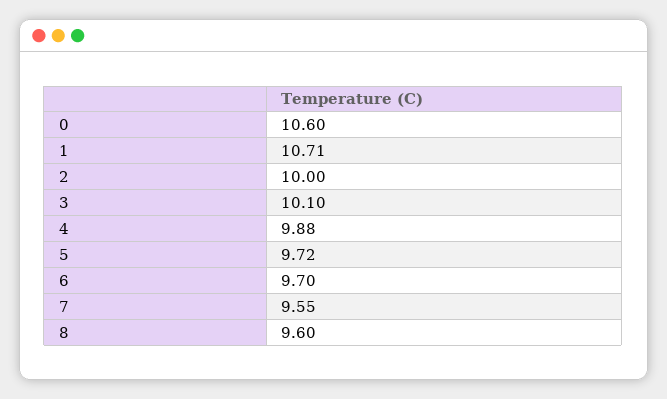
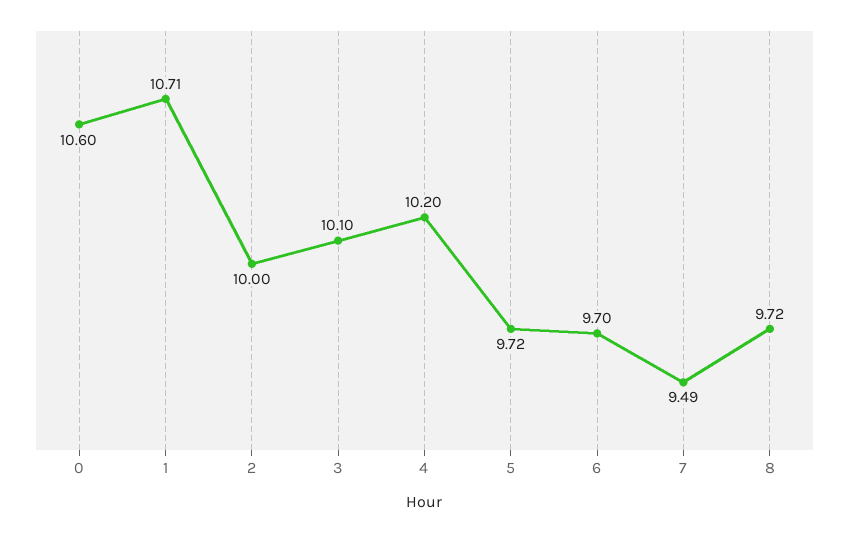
4: 9.88 -> 10.2
7: 9.55 -> 9.49
8: 9.6 -> 9.72

